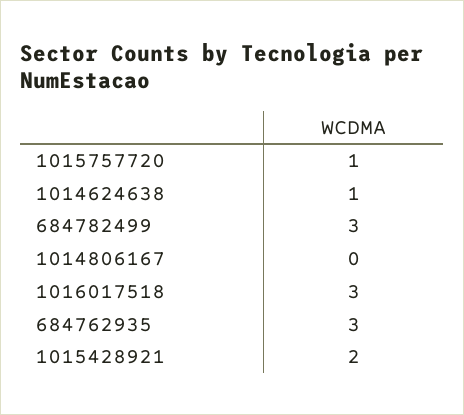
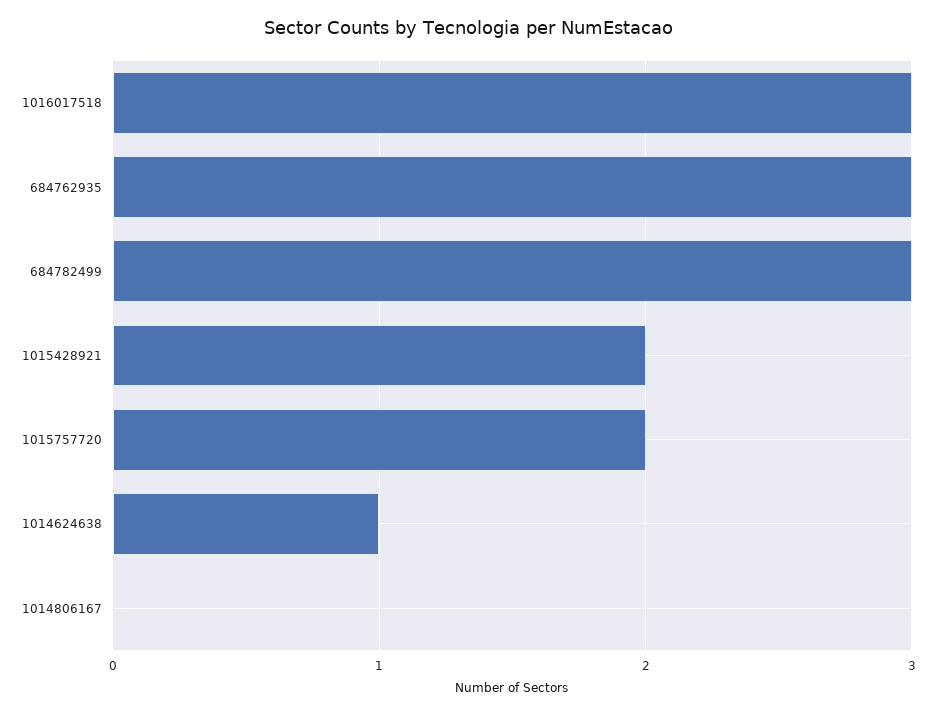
1015757720: 1 -> 2

